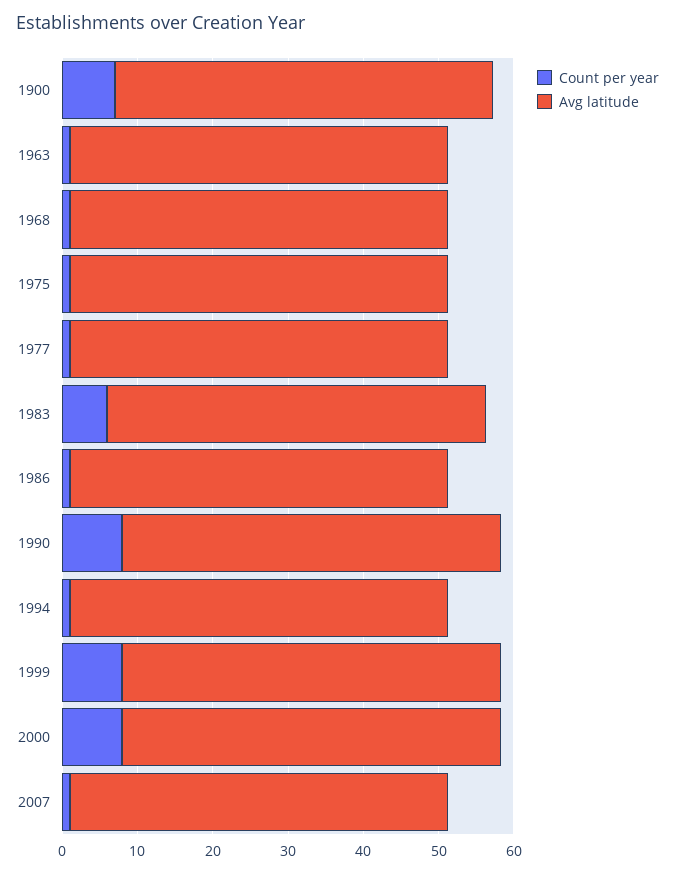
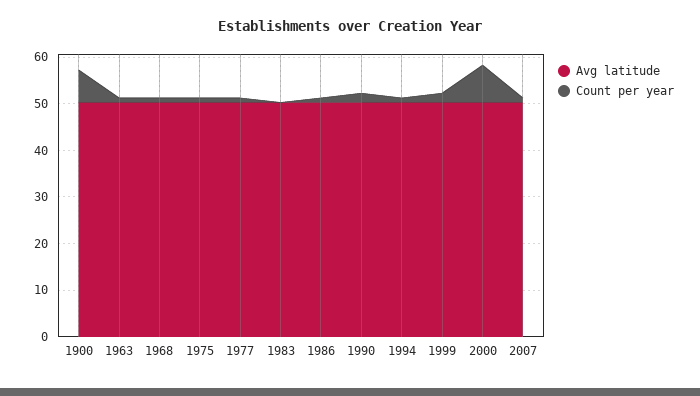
Count per year, 1983: 6 -> 0
Count per year, 1990: 8 -> 2
Count per year, 1999: 8 -> 2

